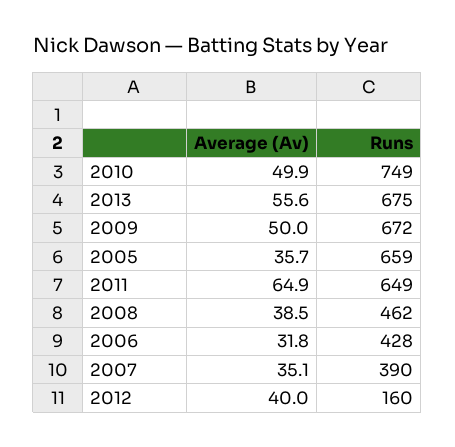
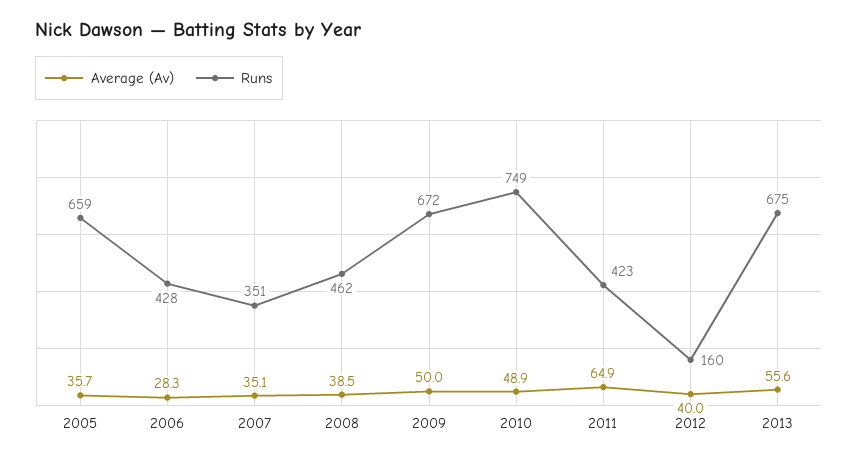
Average (Av), 2010: 49.9 -> 48.9
Runs, 2011: 649 -> 423
Average (Av), 2006: 31.8 -> 28.3
Runs, 2007: 390 -> 351

